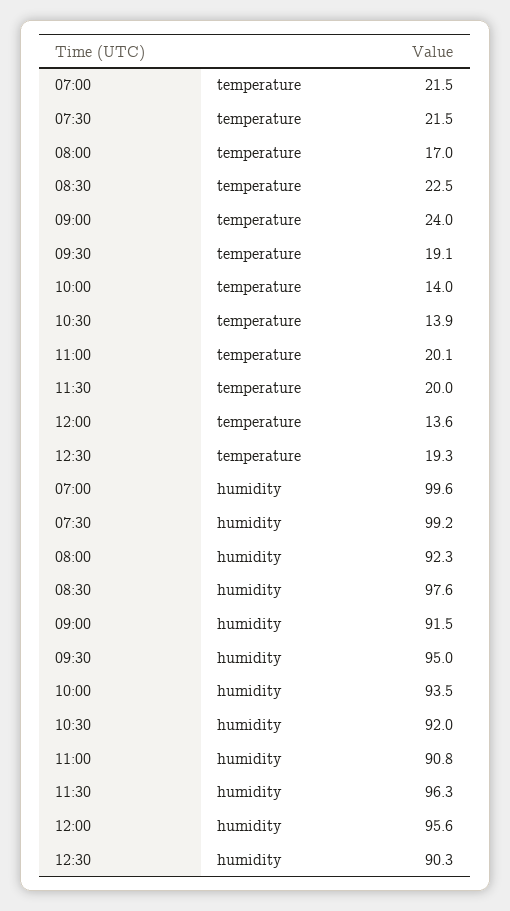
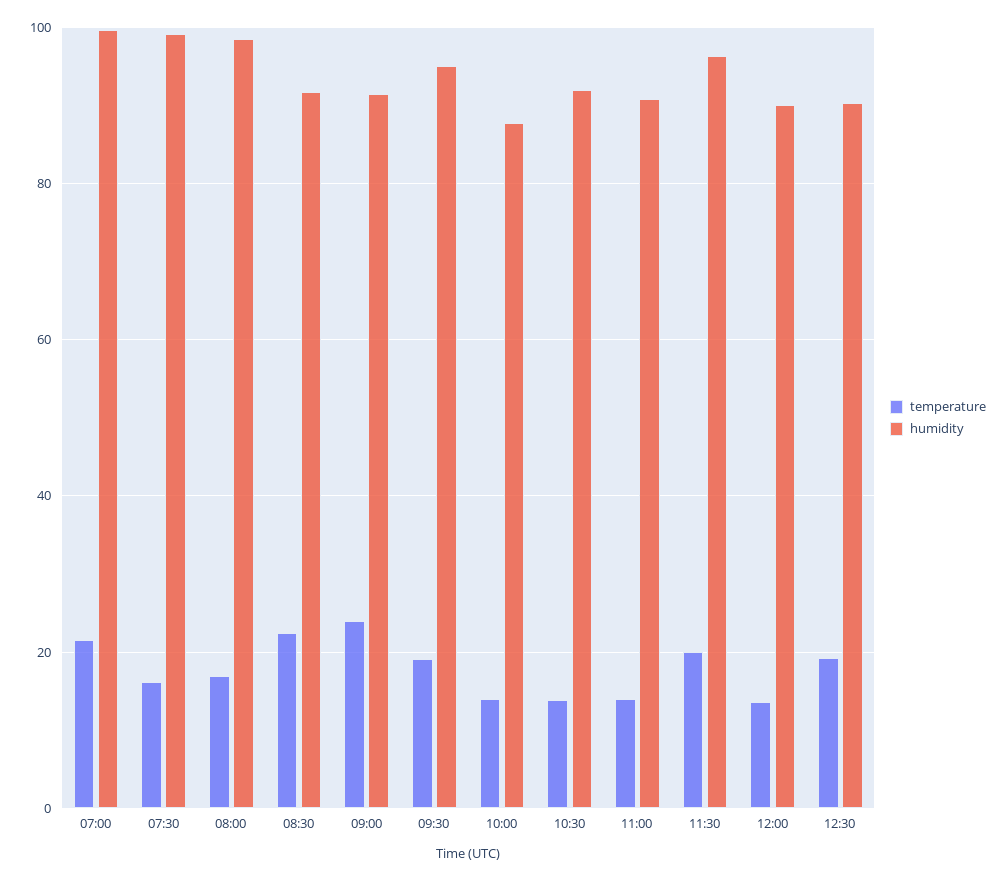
temperature, 07:30: 21.5 -> 16
temperature, 11:00: 20.1 -> 14
humidity, 08:00: 92.3 -> 98
humidity, 08:30: 97.6 -> 92
humidity, 10:00: 93.5 -> 88
humidity, 12:00: 95.6 -> 90

